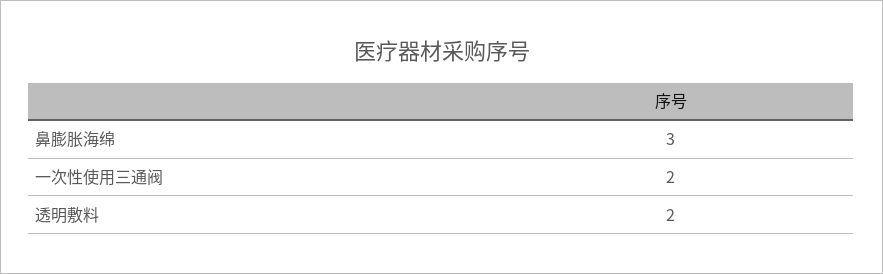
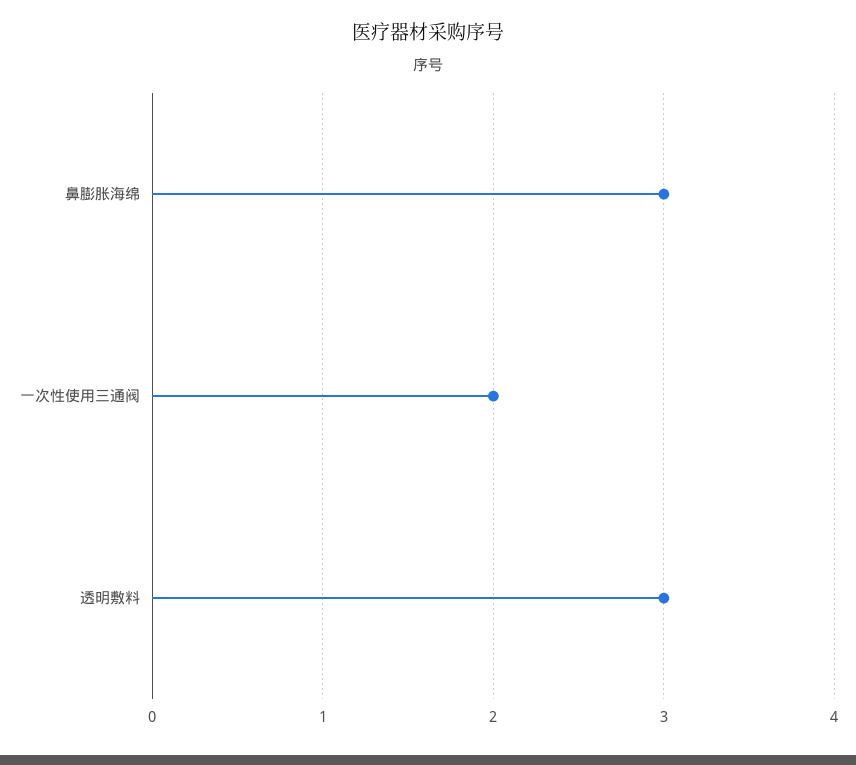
透明敷料: 2 -> 3

